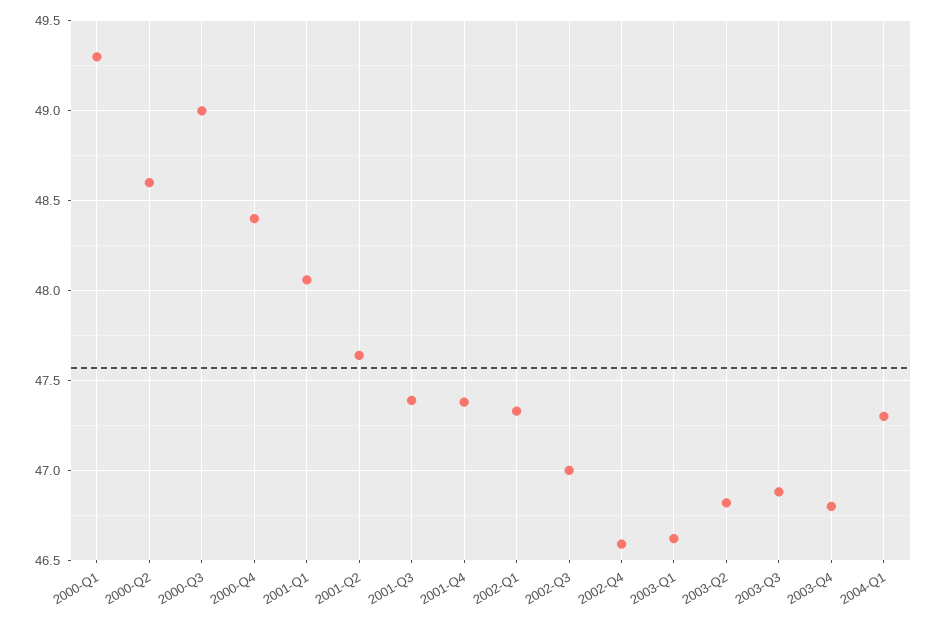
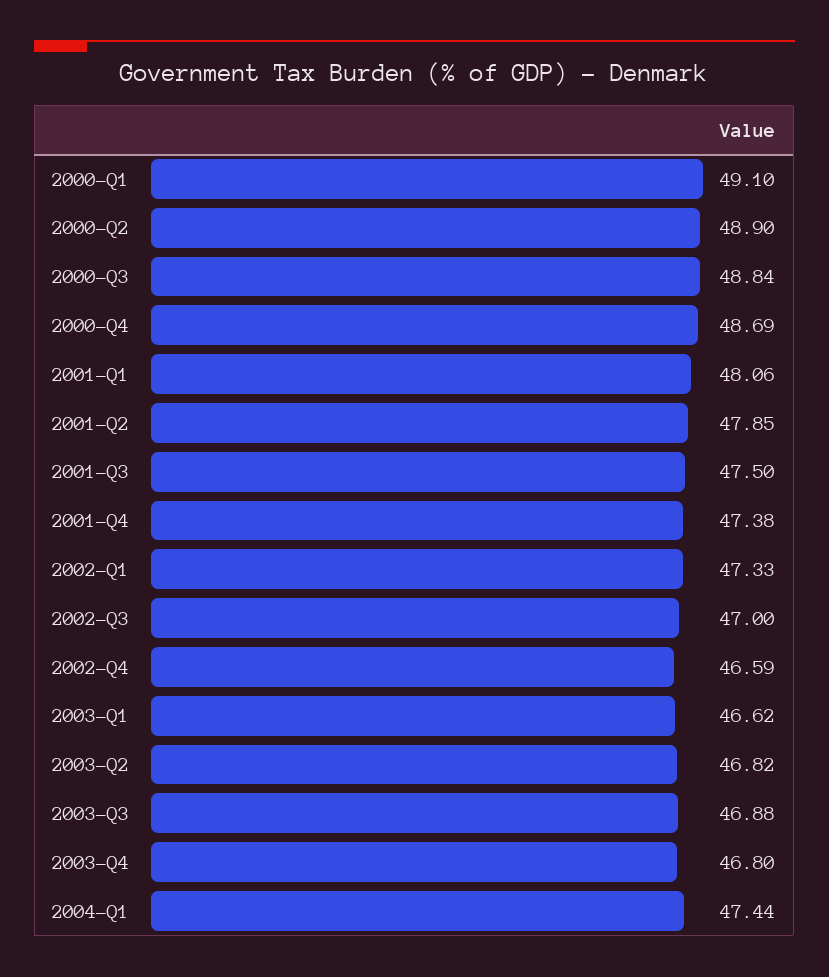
2000-Q1: 49.3 -> 49.1
2000-Q2: 48.6 -> 48.9
2000-Q3: 49 -> 48.84
2000-Q4: 48.4 -> 48.69
2001-Q2: 47.65 -> 47.85
2001-Q3: 47.4 -> 47.5
2004-Q1: 47.3 -> 47.44

